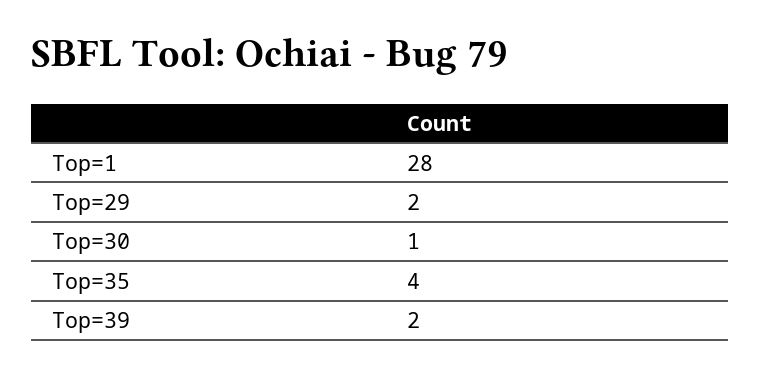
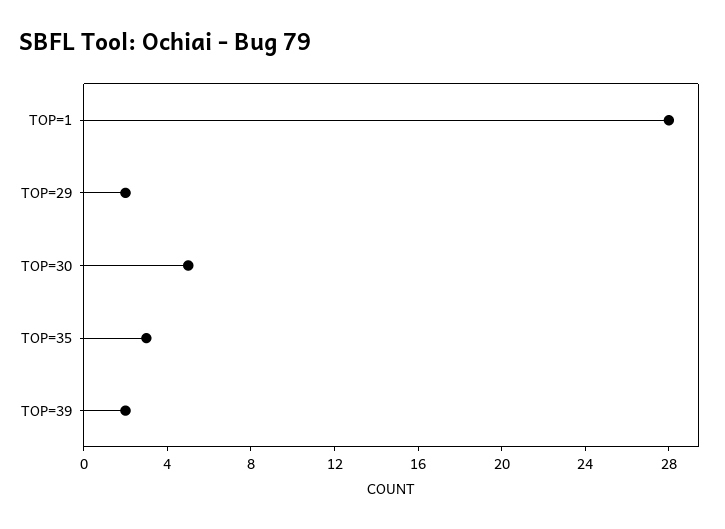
Top=30: 1 -> 5
Top=35: 4 -> 3

